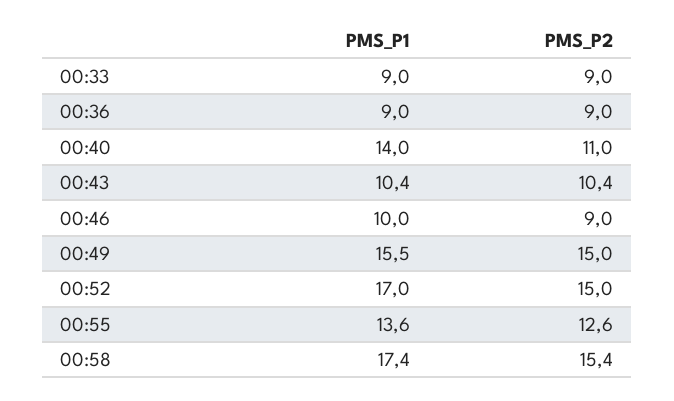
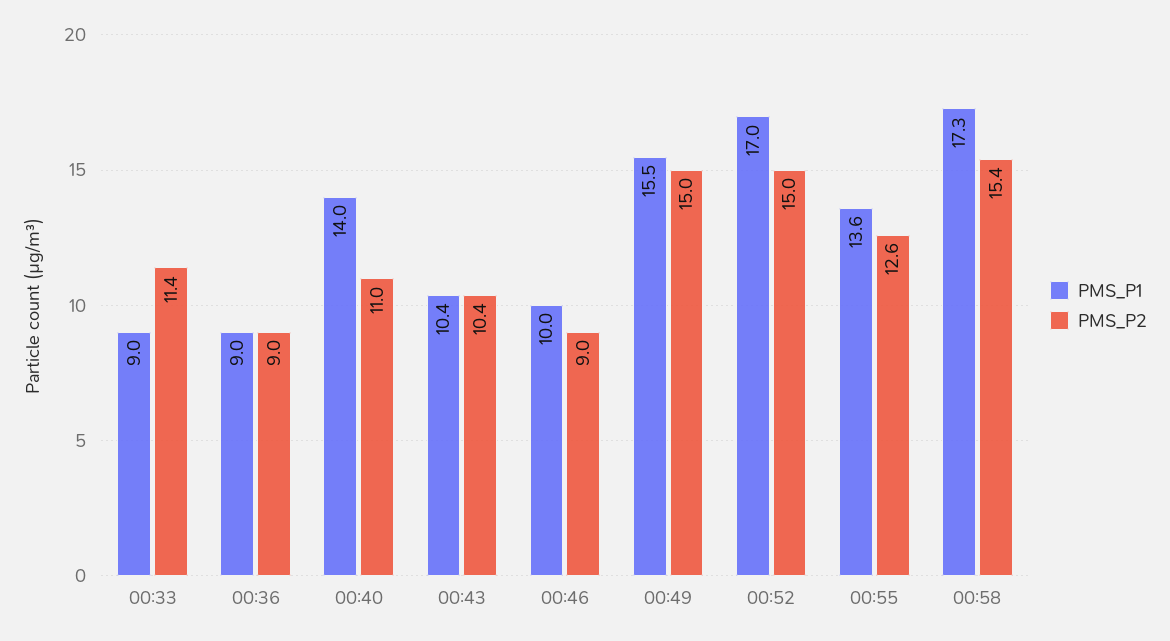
PMS_P2, 00:33: 9 -> 11.4
PMS_P1, 00:58: 17.4 -> 17.3

